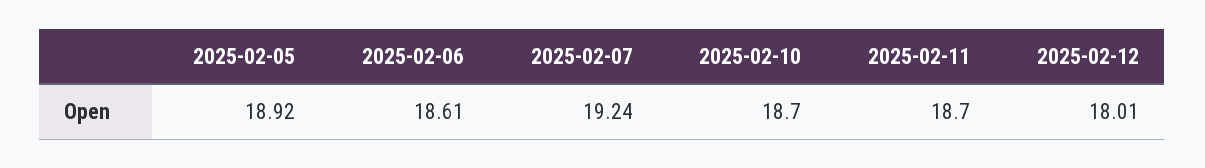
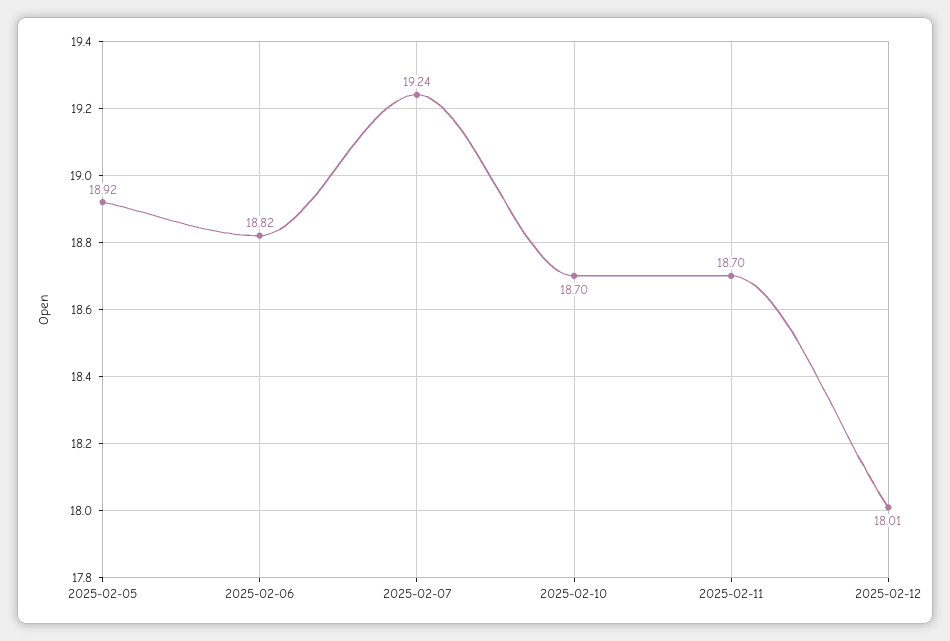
2025-02-06: 18.61 -> 18.82

